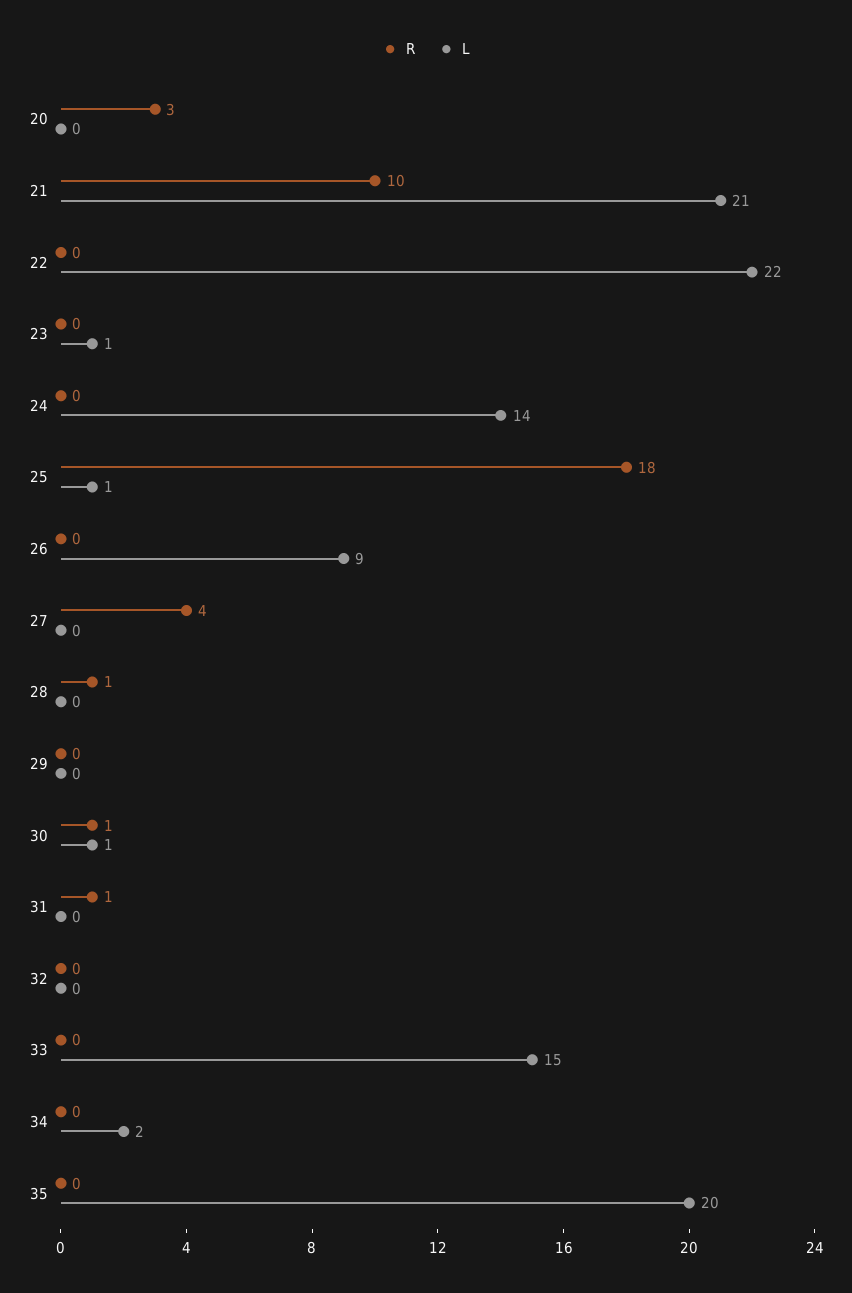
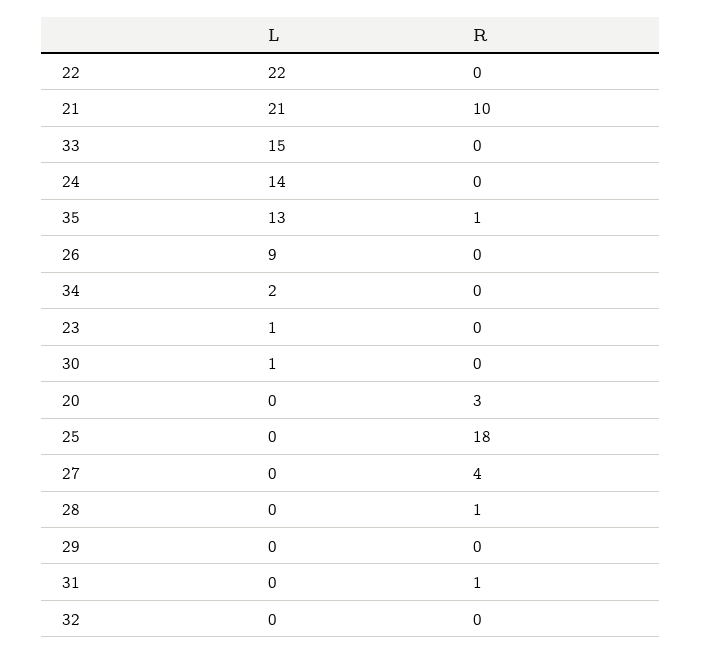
L, 25: 1 -> 0
R, 30: 1 -> 0
R, 35: 0 -> 1
L, 35: 20 -> 13

